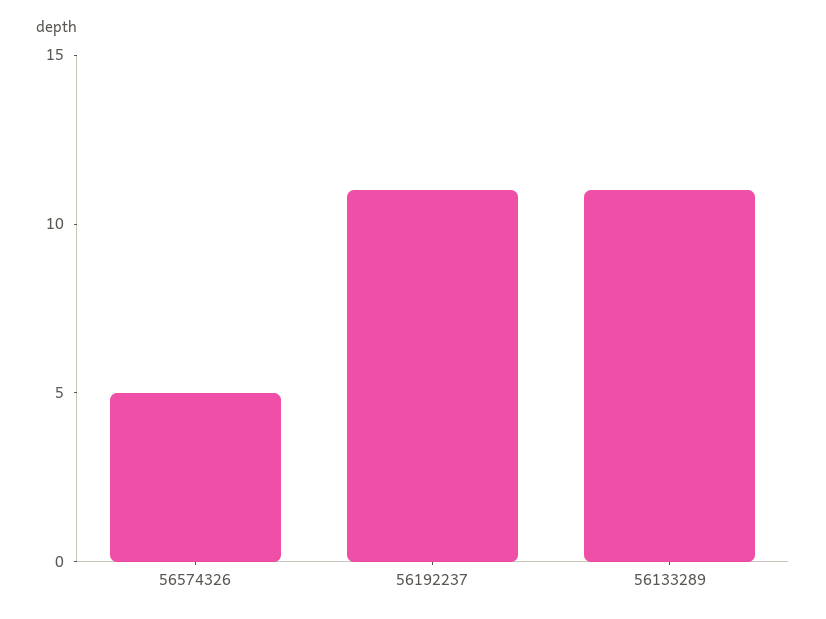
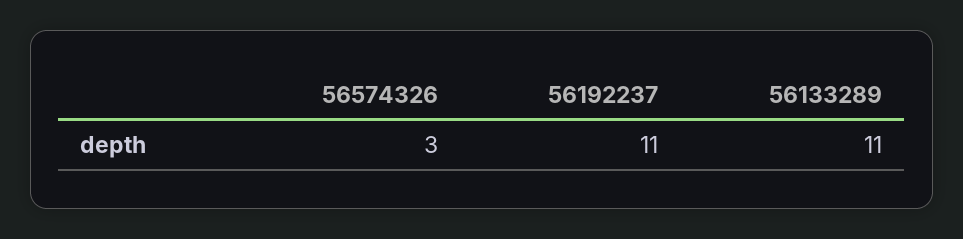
56574326: 5 -> 3

